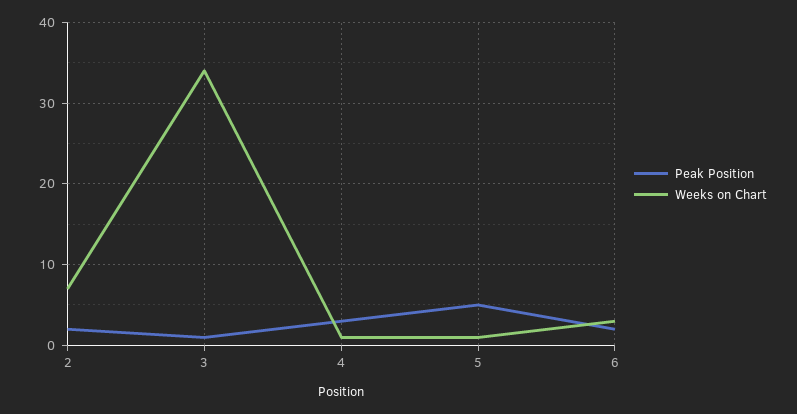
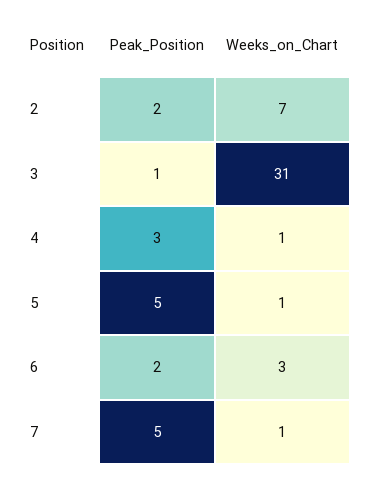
Weeks on Chart, 3: 34 -> 31
Peak Position, 7: none -> 5
Weeks on Chart, 7: none -> 1

